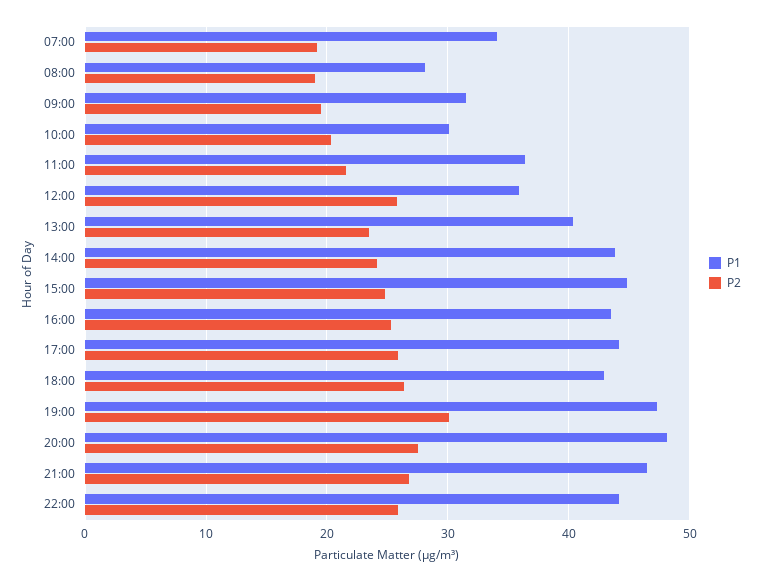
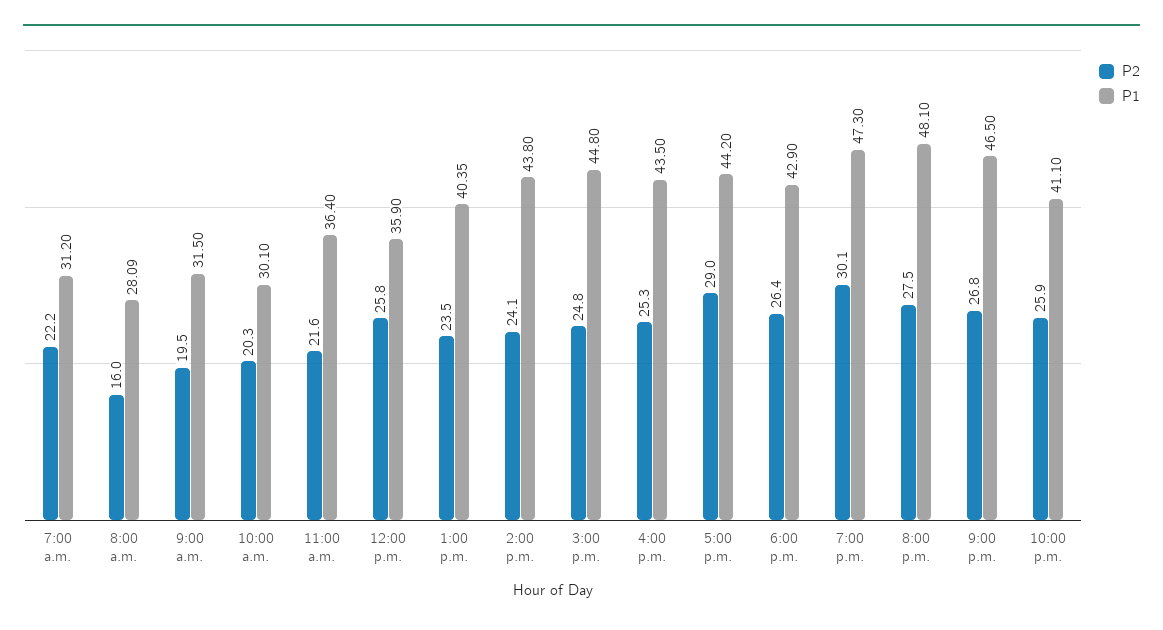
P1, 07:00: 34 -> 31.2
P2, 07:00: 19 -> 22.2
P2, 08:00: 19 -> 16
P2, 17:00: 26 -> 29
P1, 22:00: 44 -> 41.1

